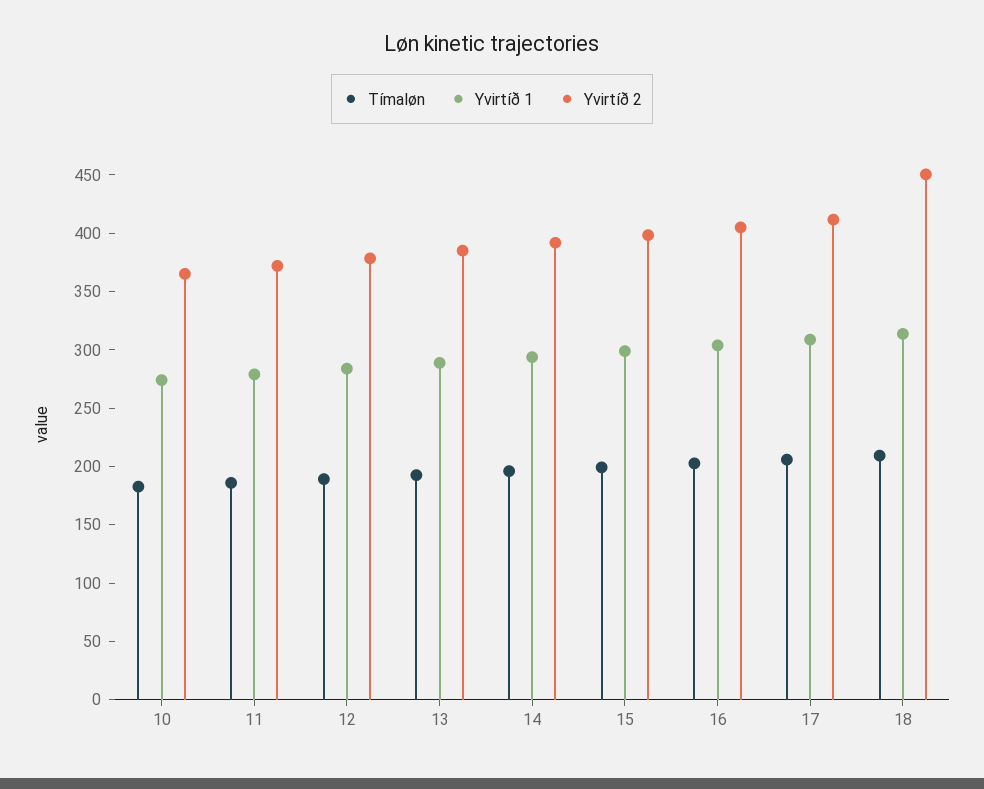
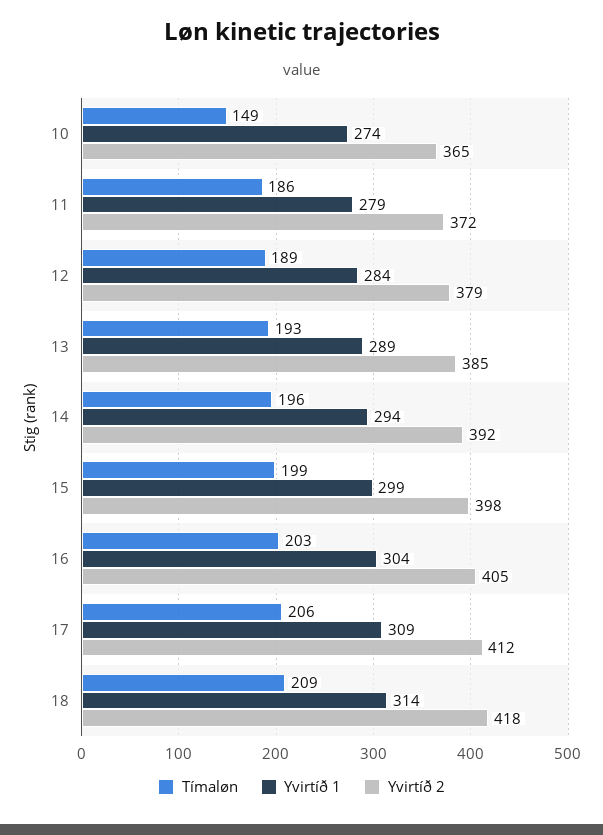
Tímaløn, 10: 180 -> 149
Yvirtíð 2, 18: 450 -> 418

